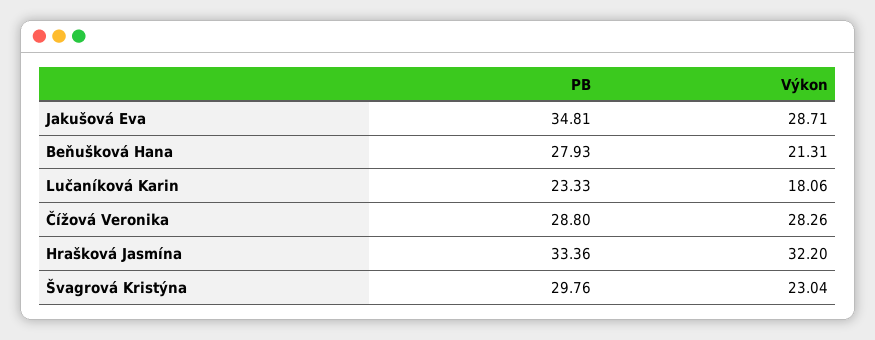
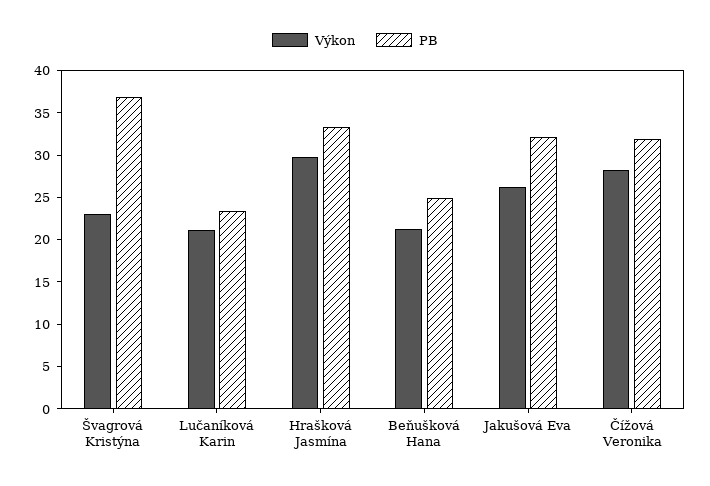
PB, Jakušová Eva: 34.81 -> 32
Výkon, Jakušová Eva: 28.71 -> 26
PB, Beňušková Hana: 27.93 -> 25
Výkon, Lučaníková Karin: 18.06 -> 21
PB, Čížová Veronika: 28.8 -> 32
Výkon, Hrašková Jasmína: 32.2 -> 30
PB, Švagrová Kristýna: 29.76 -> 37

